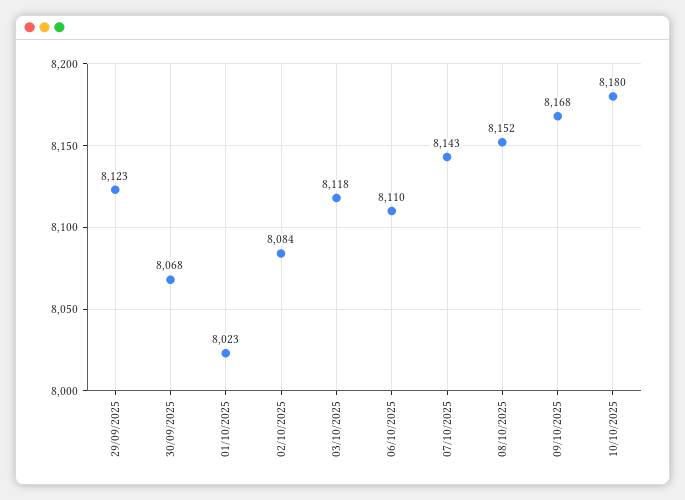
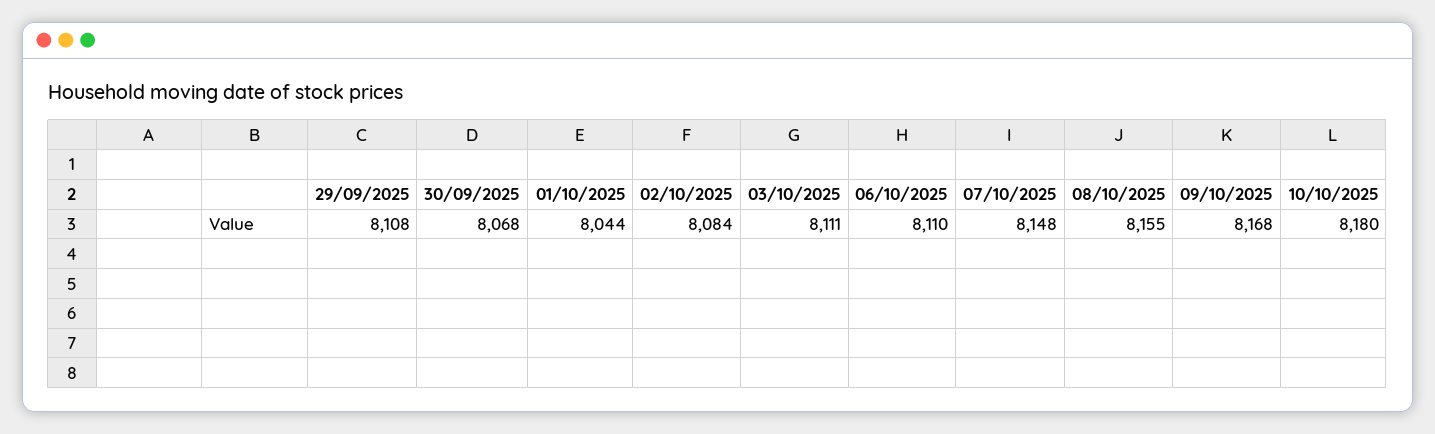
29/09/2025: 8123 -> 8108
01/10/2025: 8023 -> 8044
03/10/2025: 8118 -> 8111
07/10/2025: 8143 -> 8148
08/10/2025: 8152 -> 8155

